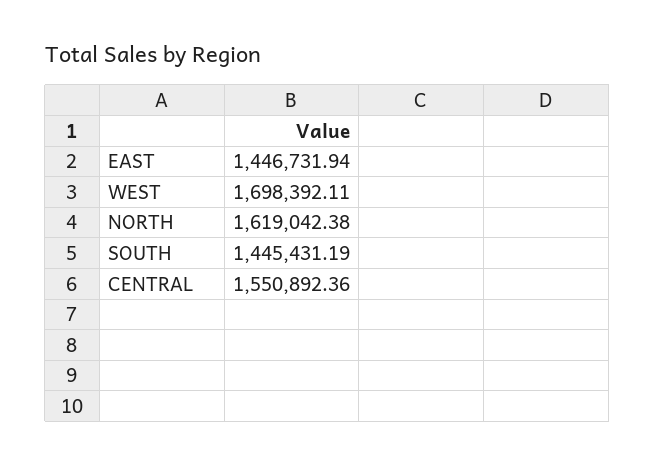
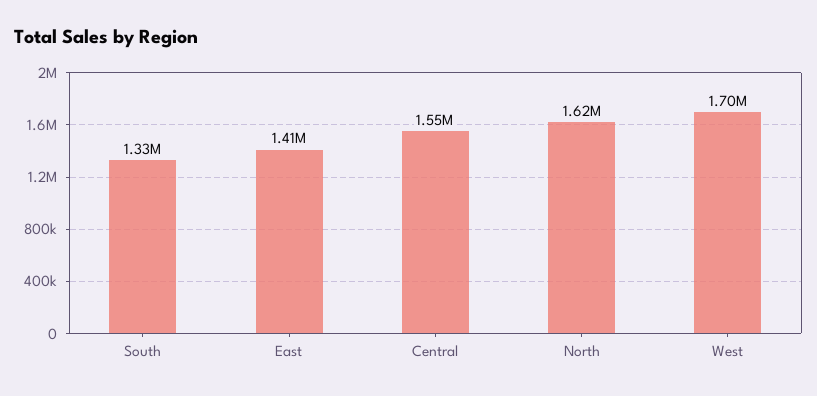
EAST: 1446731.94 -> 1410000
SOUTH: 1445431.19 -> 1330000

